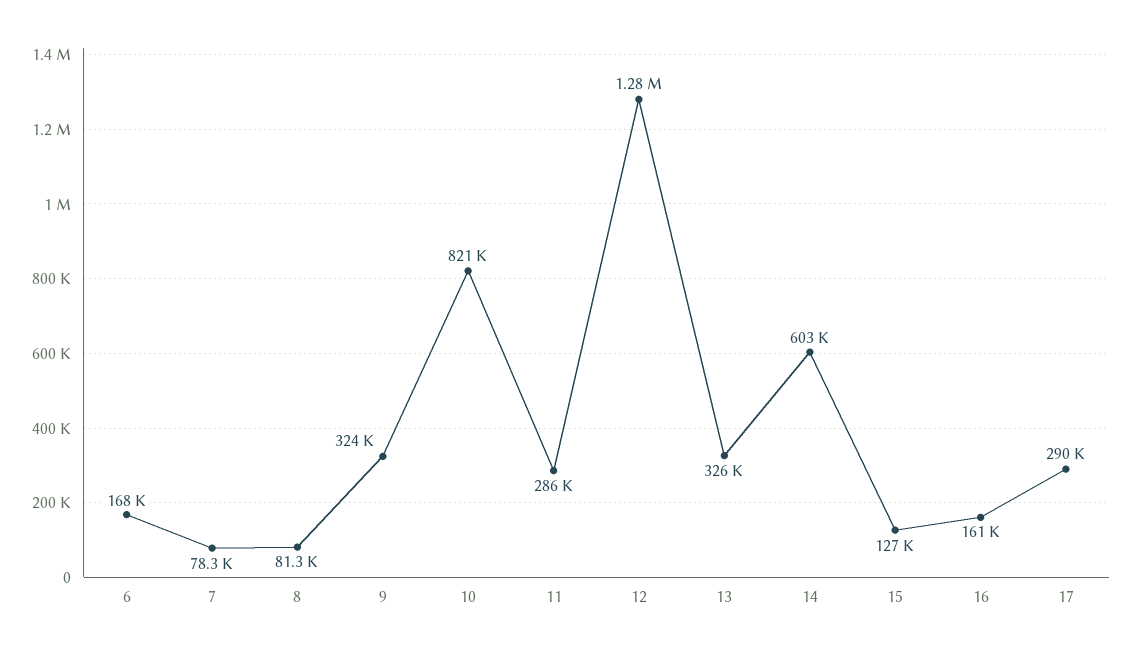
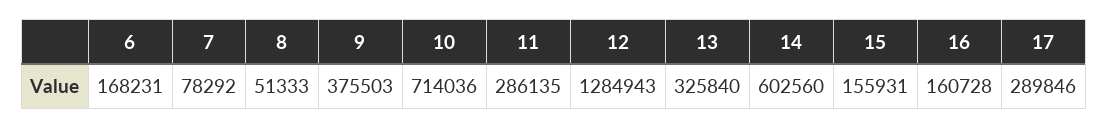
8: 81300 -> 51333
9: 324000 -> 375503
10: 821000 -> 714036
15: 127000 -> 155931

